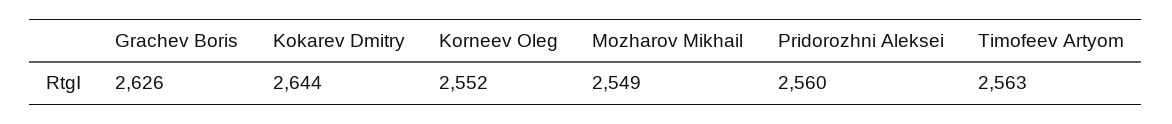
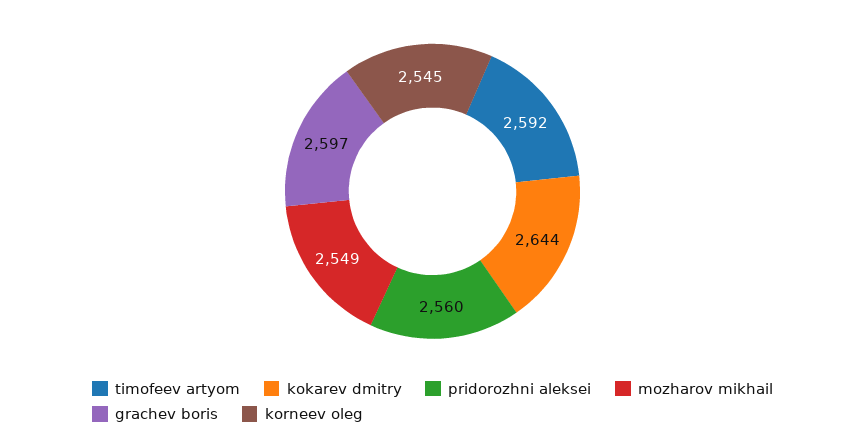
Grachev Boris: 2626 -> 2597
Korneev Oleg: 2552 -> 2545
Timofeev Artyom: 2563 -> 2592

